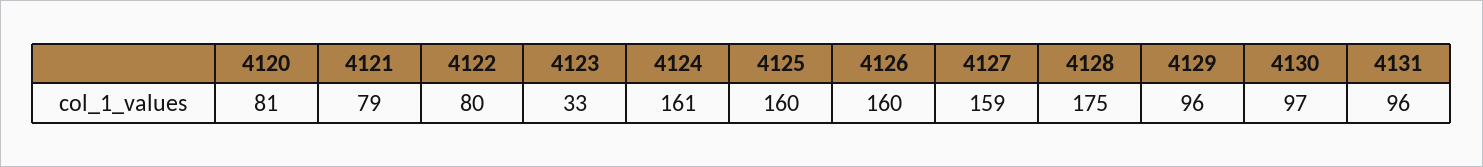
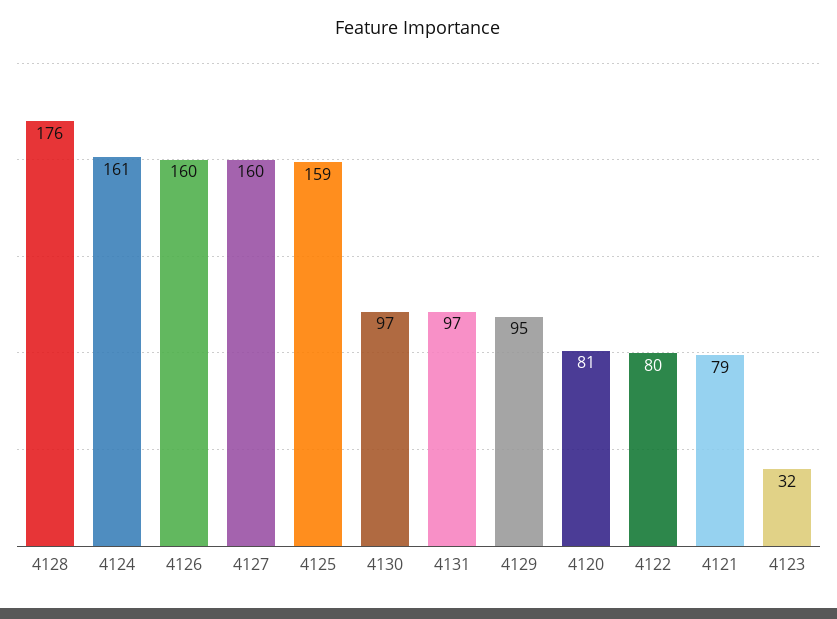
4123: 33 -> 32
4125: 160 -> 159
4127: 159 -> 160
4128: 175 -> 176
4129: 96 -> 95
4131: 96 -> 97

